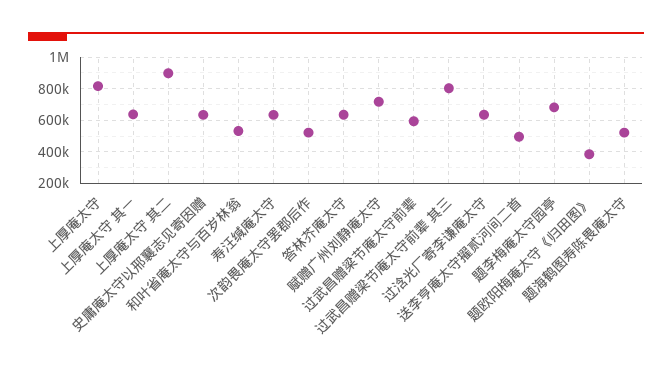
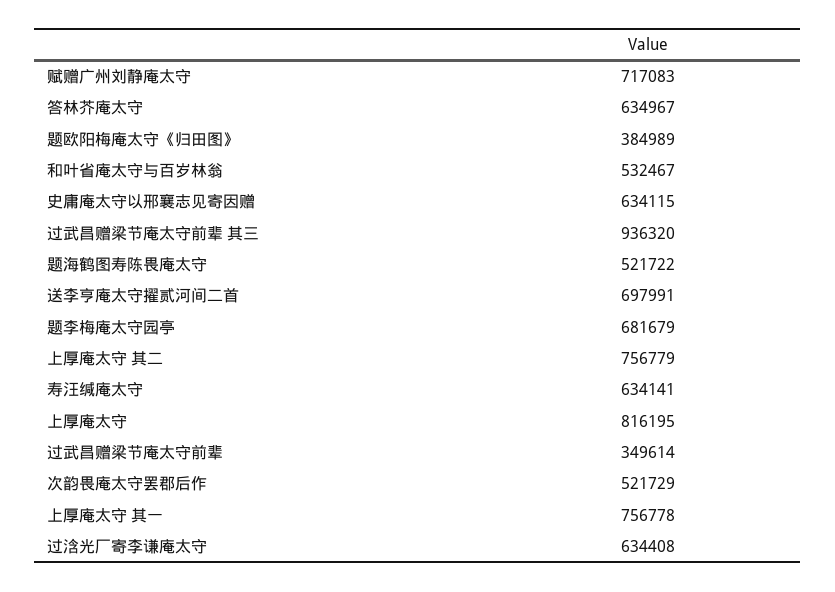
上厚庵太守 其一: 650000 -> 756778
上厚庵太守 其二: 900000 -> 756779
过武昌赠梁节庵太守前辈: 600000 -> 349614
过武昌赠梁节庵太守前辈 其三: 800000 -> 936320
送李亨庵太守擢贰河间二首: 500000 -> 697991

